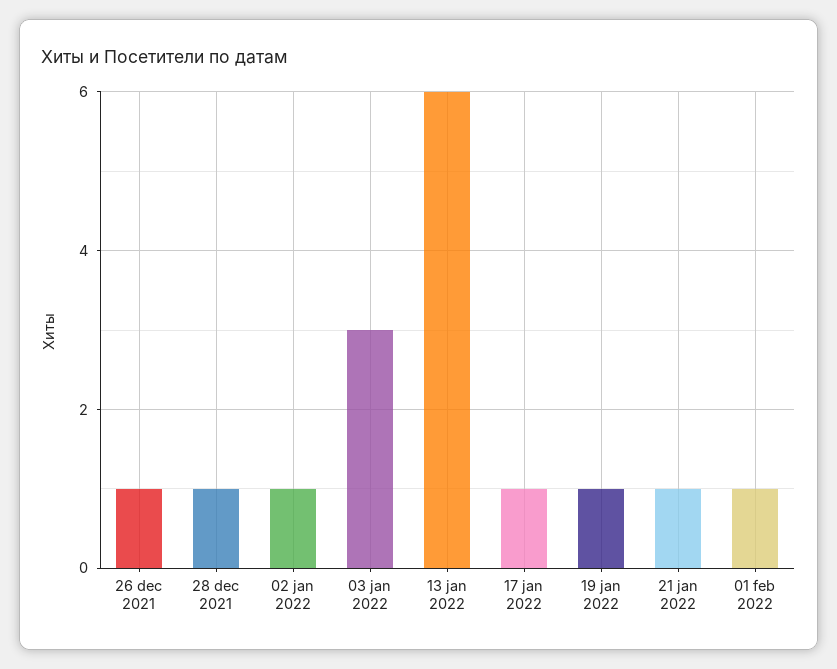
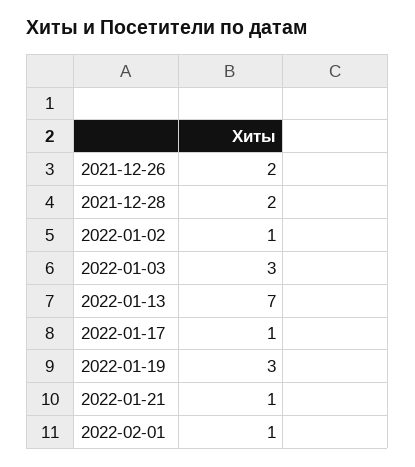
26 dec 2021: 1 -> 2
28 dec 2021: 1 -> 2
13 jan 2022: 6 -> 7
19 jan 2022: 1 -> 3

